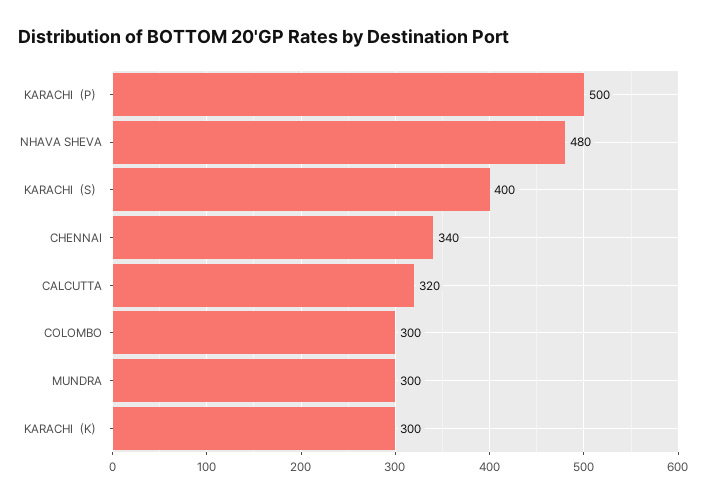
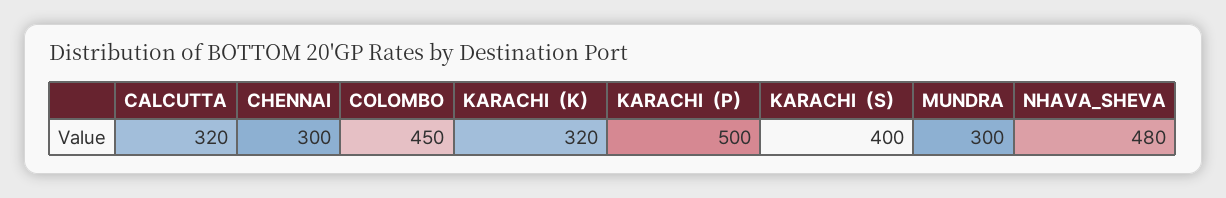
CHENNAI: 340 -> 300
COLOMBO: 300 -> 450
KARACHI（K）: 300 -> 320

